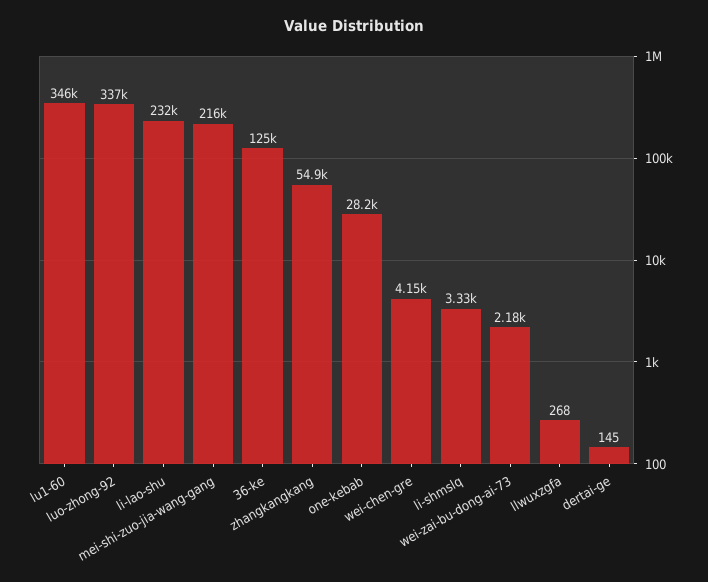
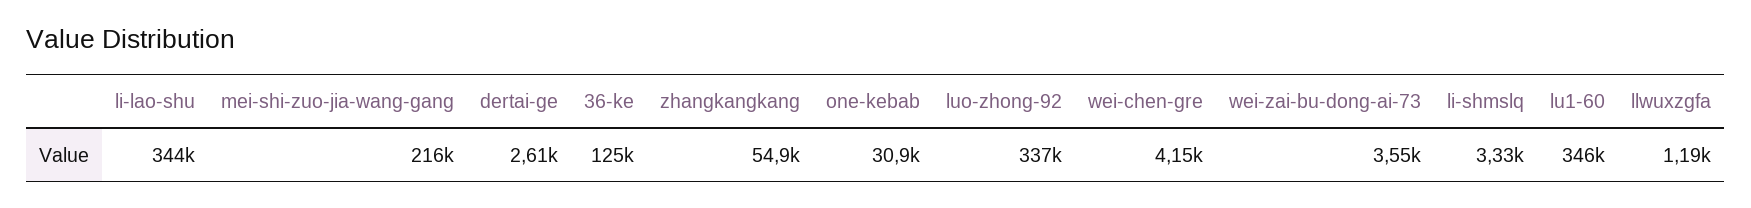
li-lao-shu: 232000 -> 344000
one-kebab: 28200 -> 30900
wei-zai-bu-dong-ai-73: 2180 -> 3550
llwuxzgfa: 268 -> 1190
dertai-ge: 145 -> 2610

